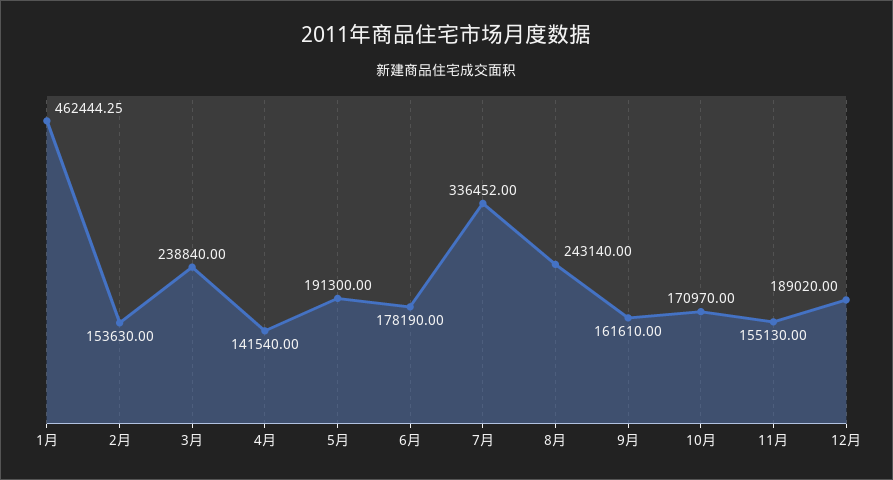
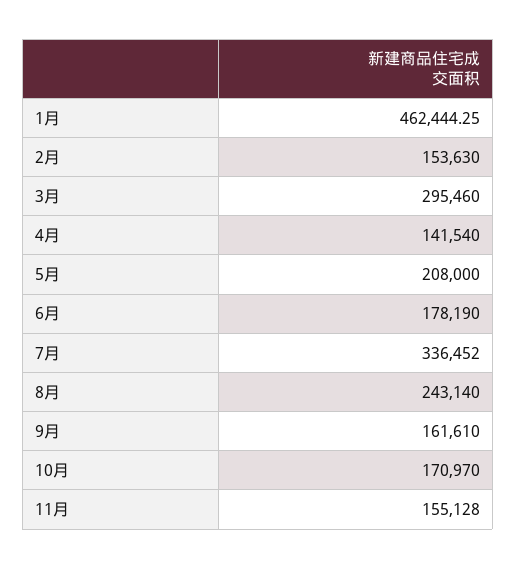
3月: 238840 -> 295460
5月: 191300 -> 208000
11月: 155130 -> 155128
12月: 189020 -> none

